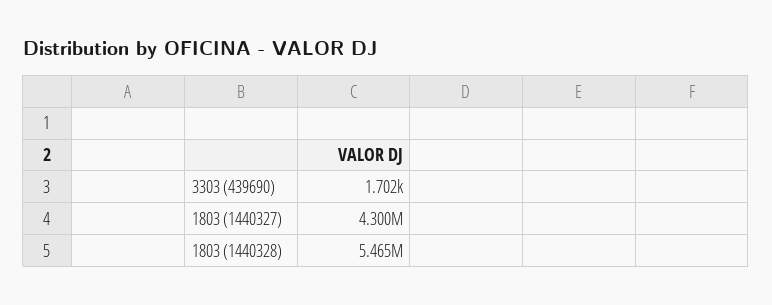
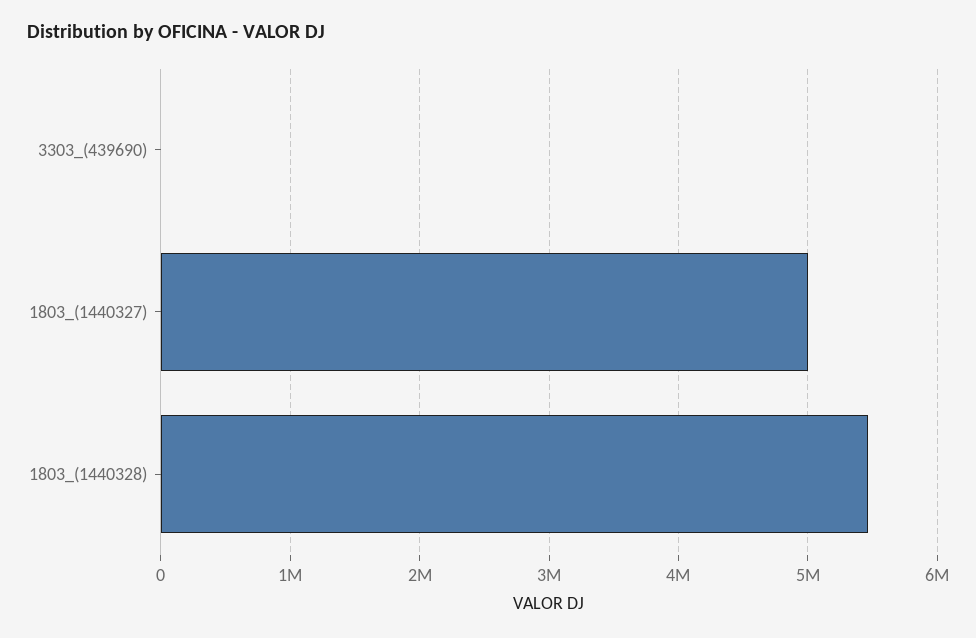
1803 (1440327): 4300000 -> 5000000

